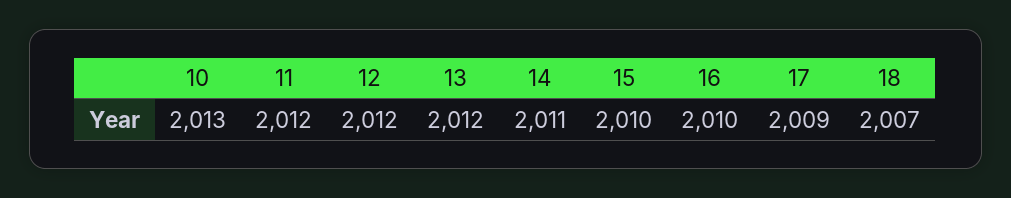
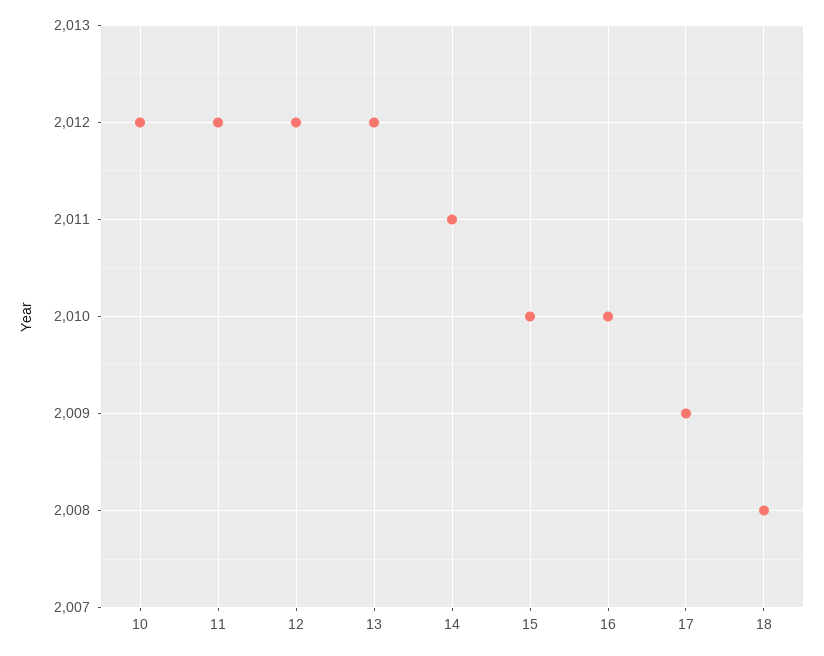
10: 2013 -> 2012
18: 2007 -> 2008

